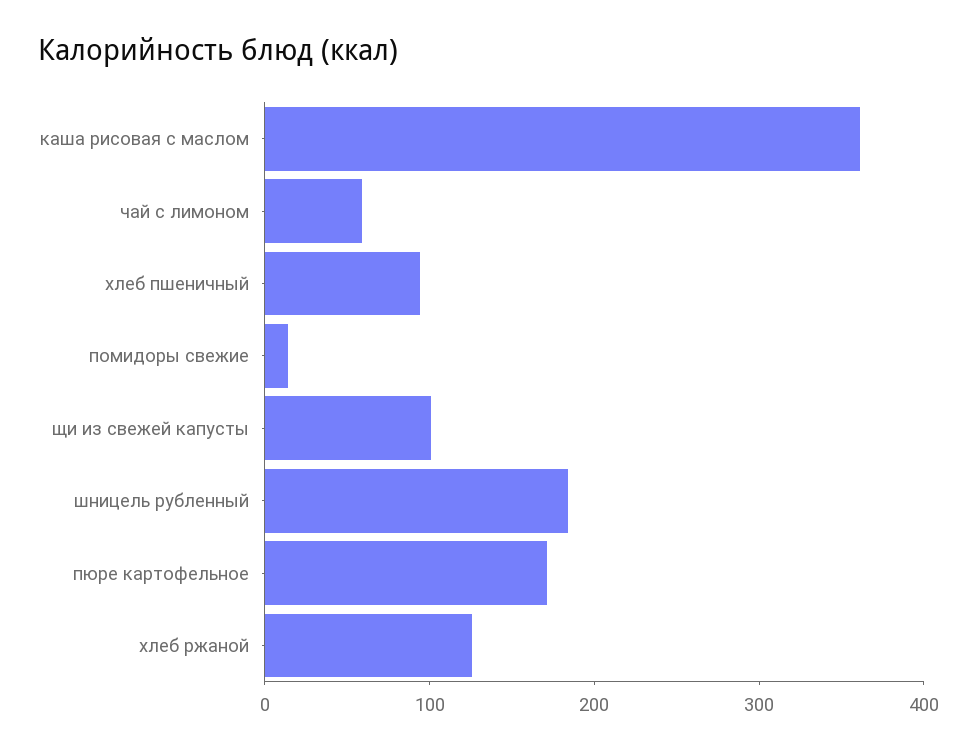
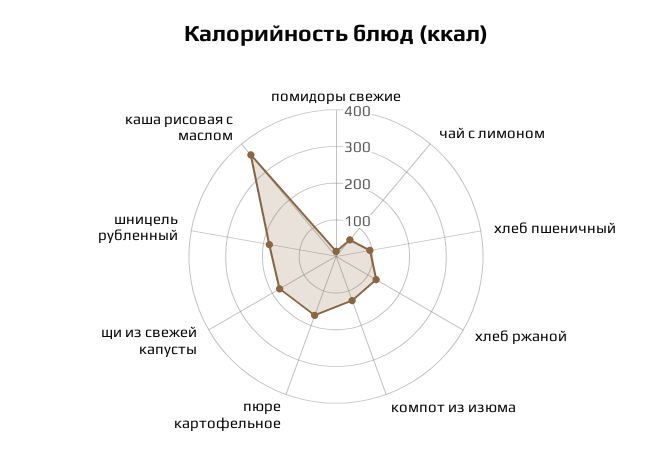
щи из свежей капусты: 100 -> 175
компот из изюма: none -> 125

